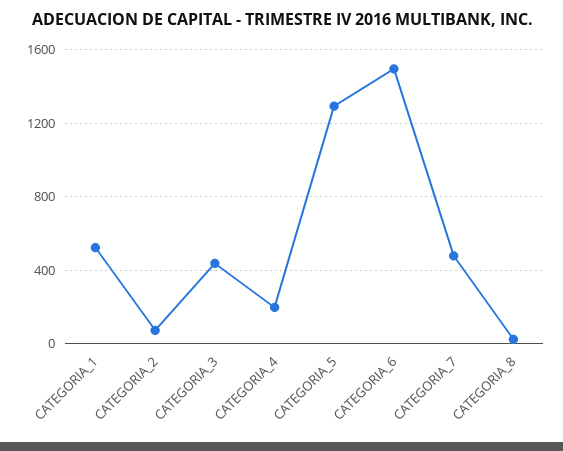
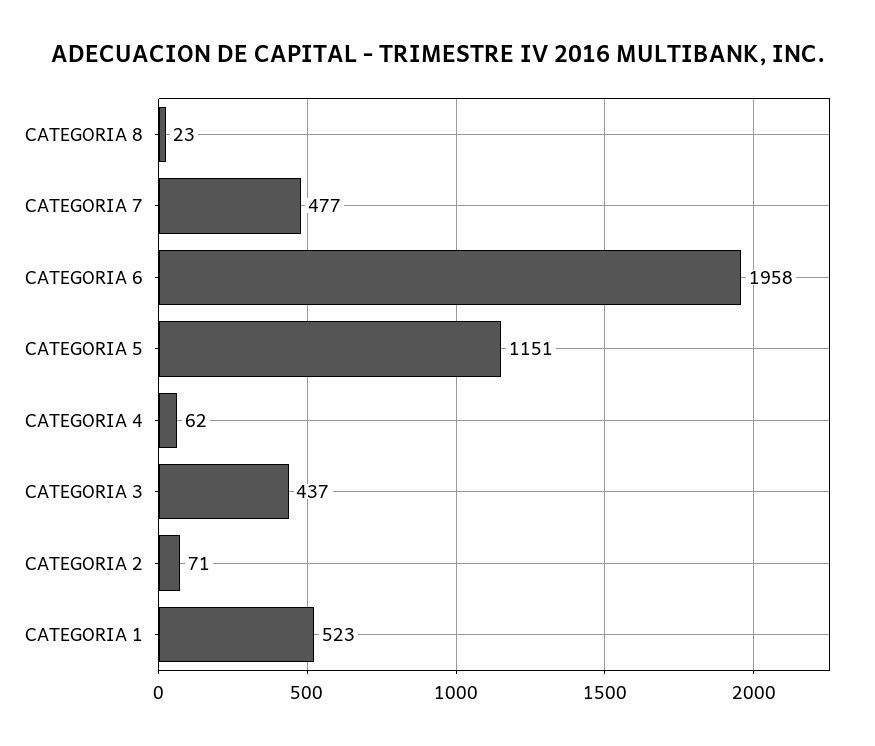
CATEGORIA_4: 200 -> 62
CATEGORIA_5: 1300 -> 1151
CATEGORIA_6: 1500 -> 1958

